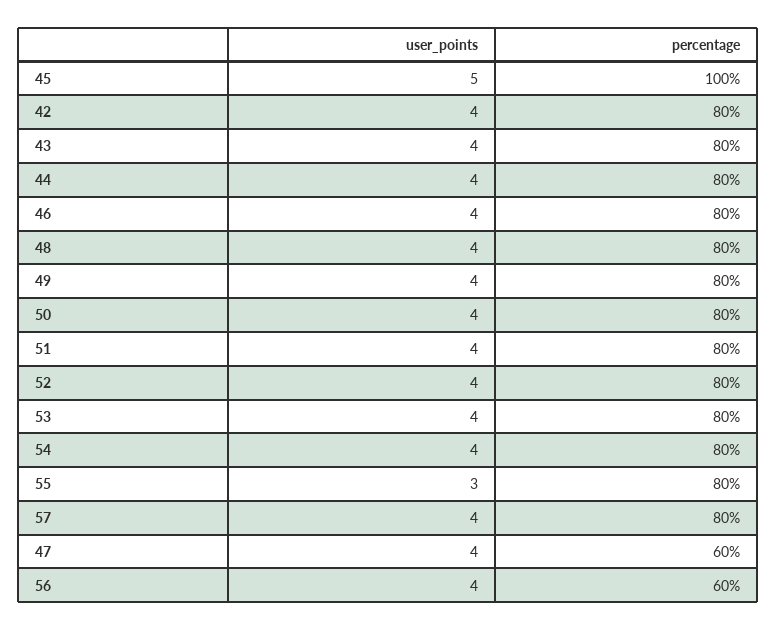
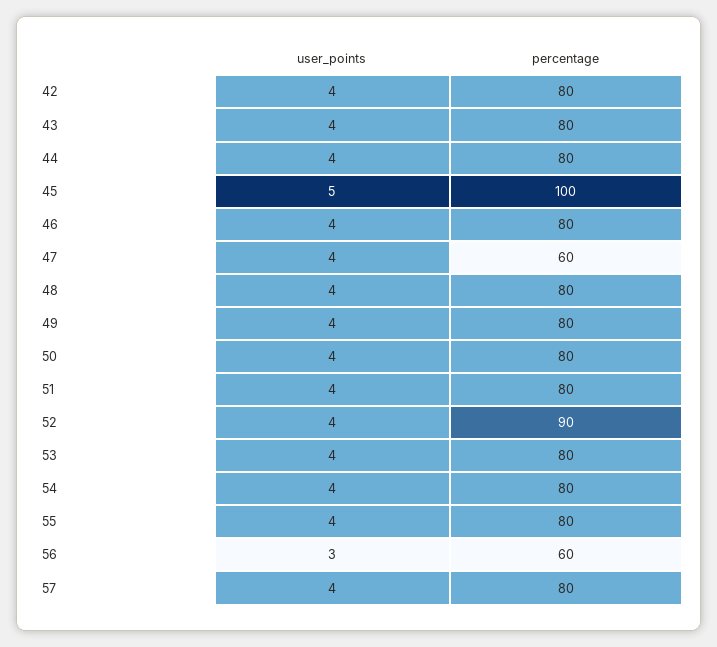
percentage, 52: 80 -> 90
user_points, 55: 3 -> 4
user_points, 56: 4 -> 3

